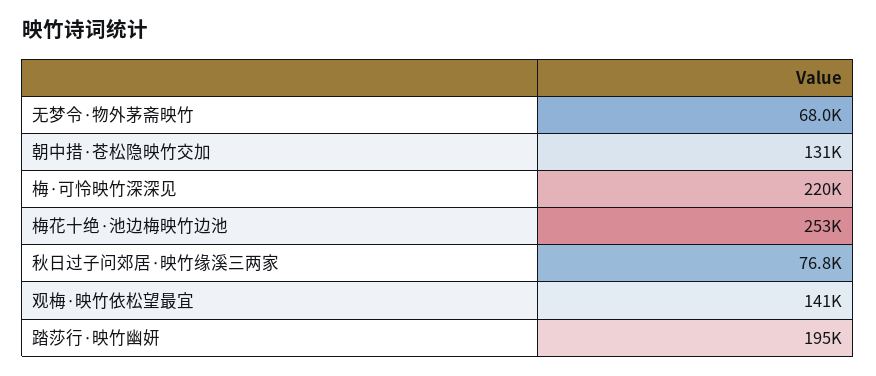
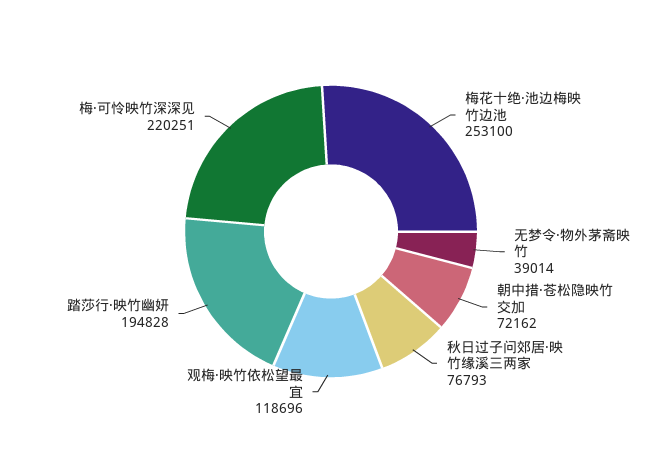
无梦令·物外茅斋映竹: 68000 -> 39014
朝中措·苍松隐映竹交加: 131000 -> 72162
观梅·映竹依松望最宜: 141000 -> 118696

